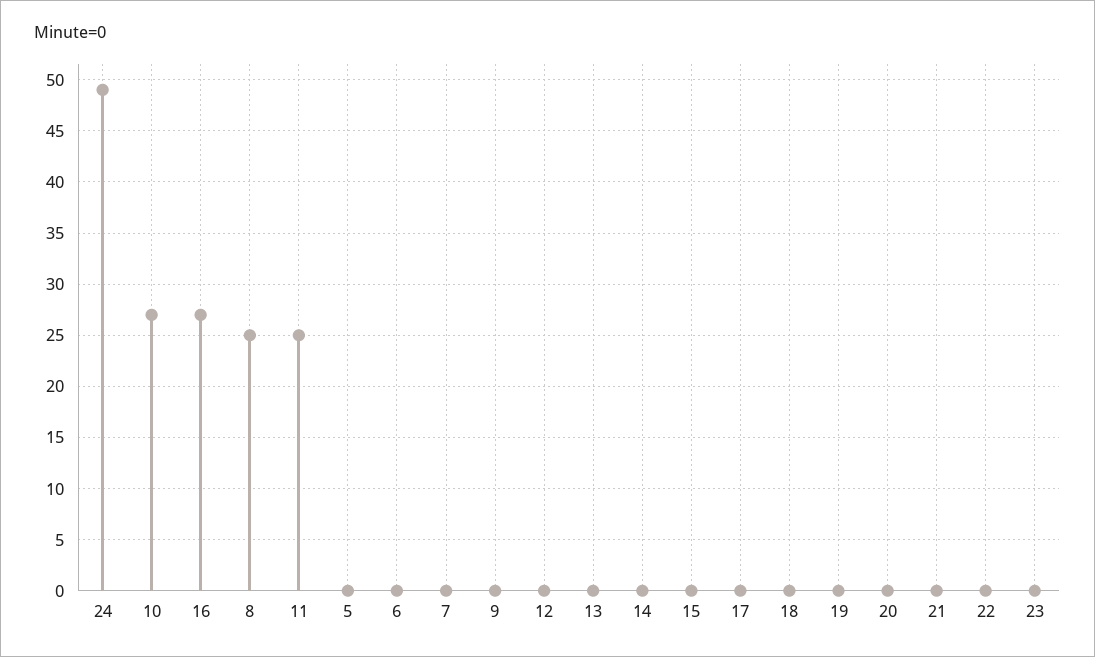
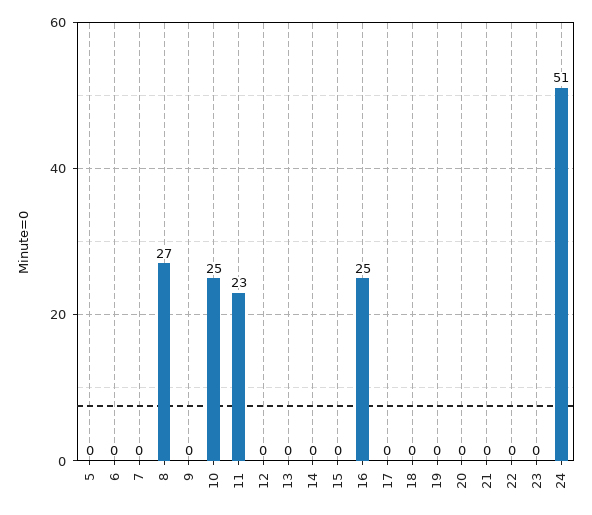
24: 49 -> 51
10: 27 -> 25
16: 27 -> 25
8: 25 -> 27
11: 25 -> 23

